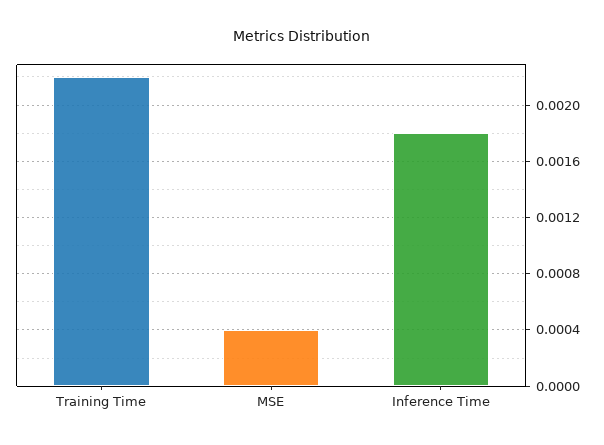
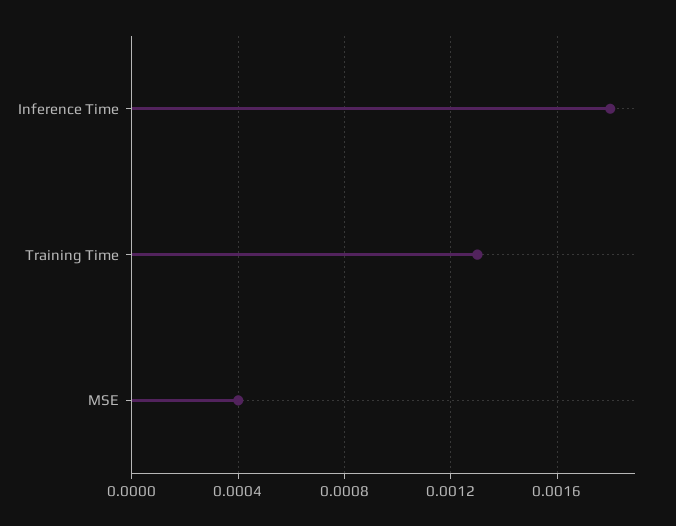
Training Time: 0.0022 -> 0.0013

